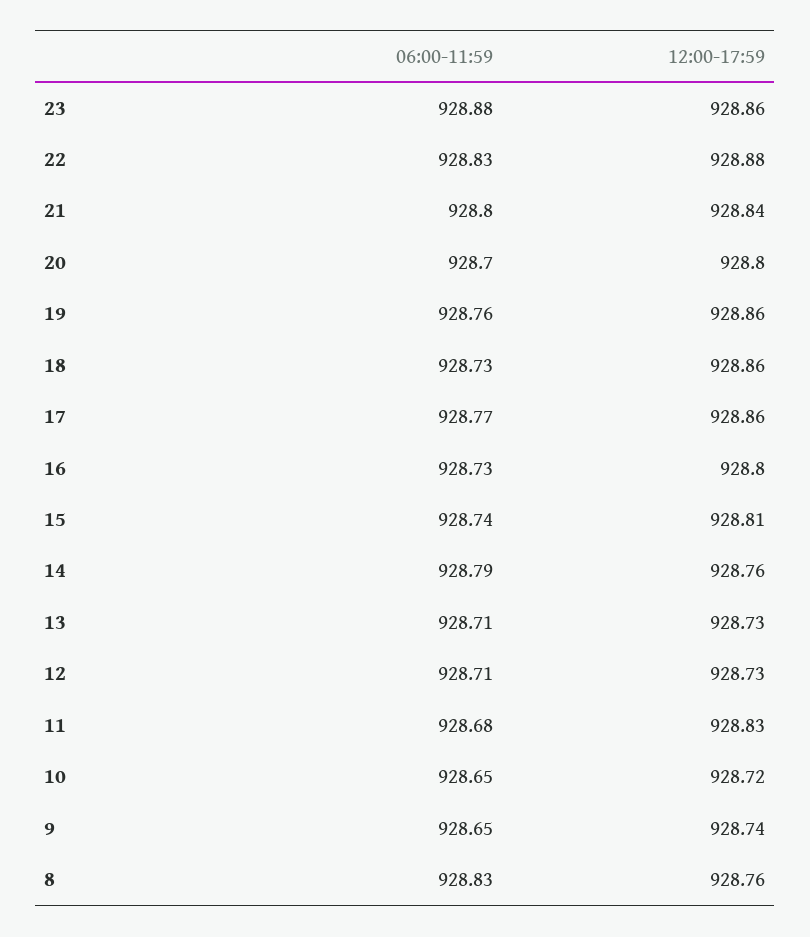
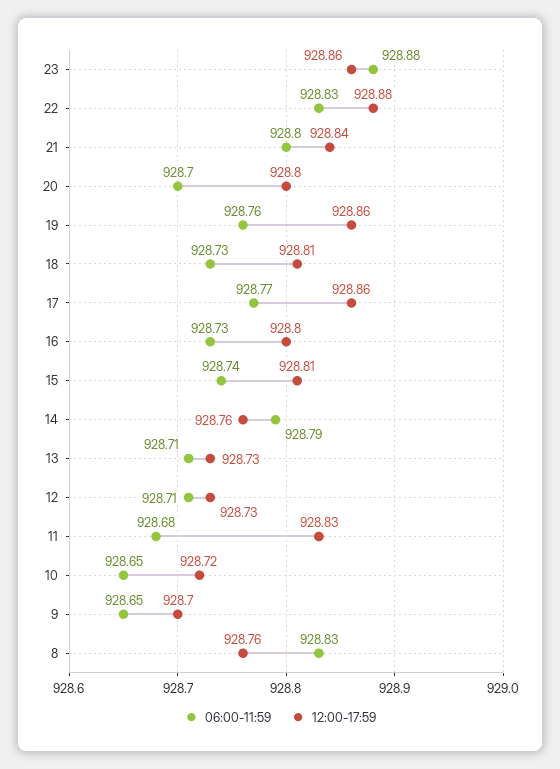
12:00-17:59, 18: 928.86 -> 928.81
12:00-17:59, 9: 928.74 -> 928.7

